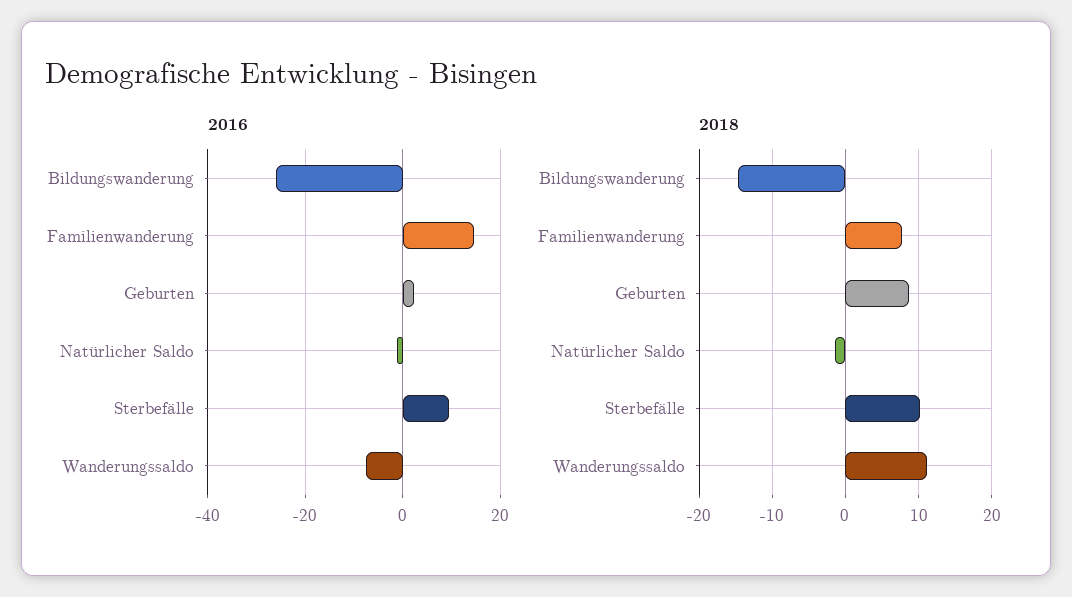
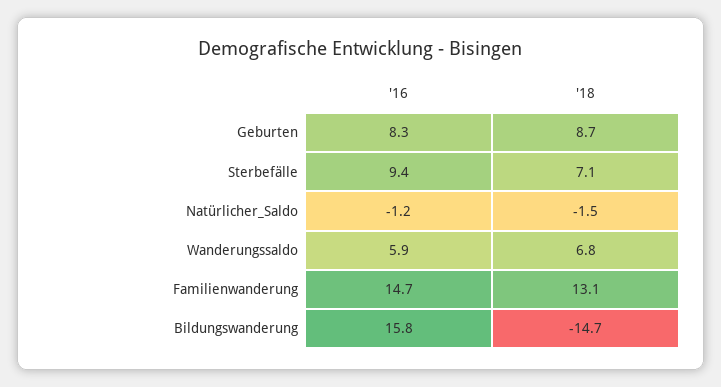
2016, Bildungswanderung: -26 -> 15.8
2016, Geburten: 2 -> 8.3
2016, Wanderungssaldo: -8 -> 5.9
2018, Familienwanderung: 8 -> 13.1
2018, Sterbefälle: 10 -> 7.1
2018, Wanderungssaldo: 11 -> 6.8

